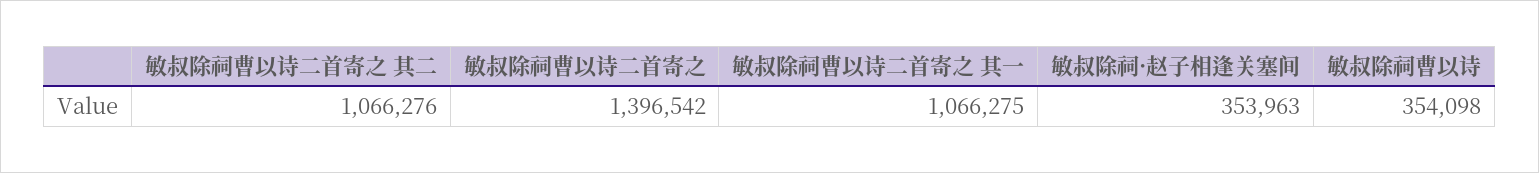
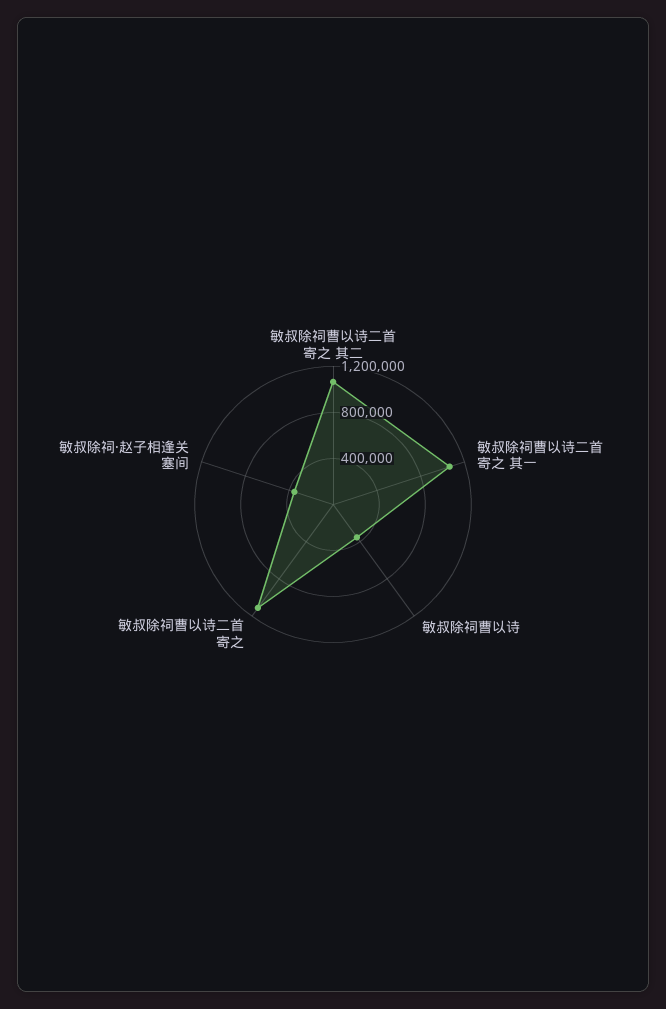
敏叔除祠曹以诗二首寄之: 1396542 -> 1100000

